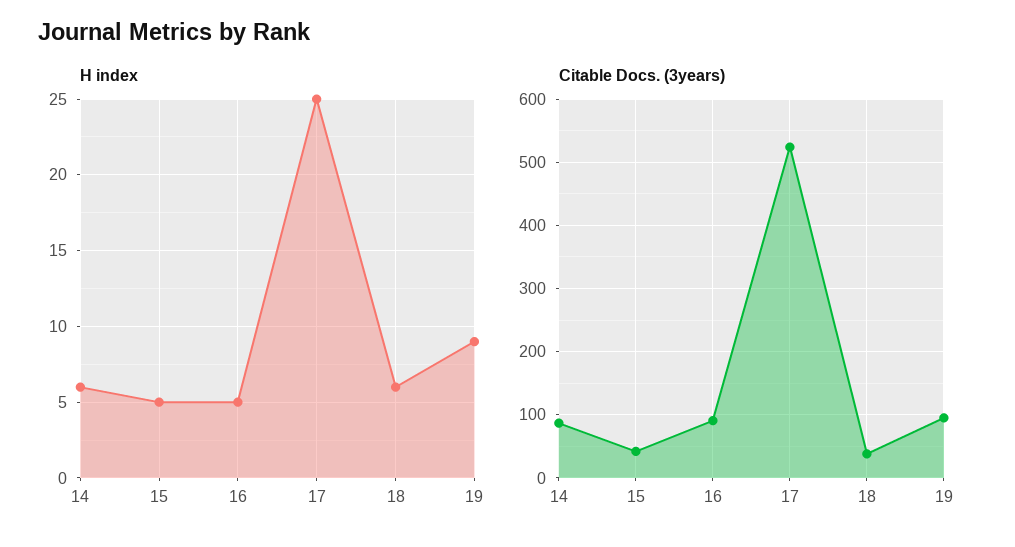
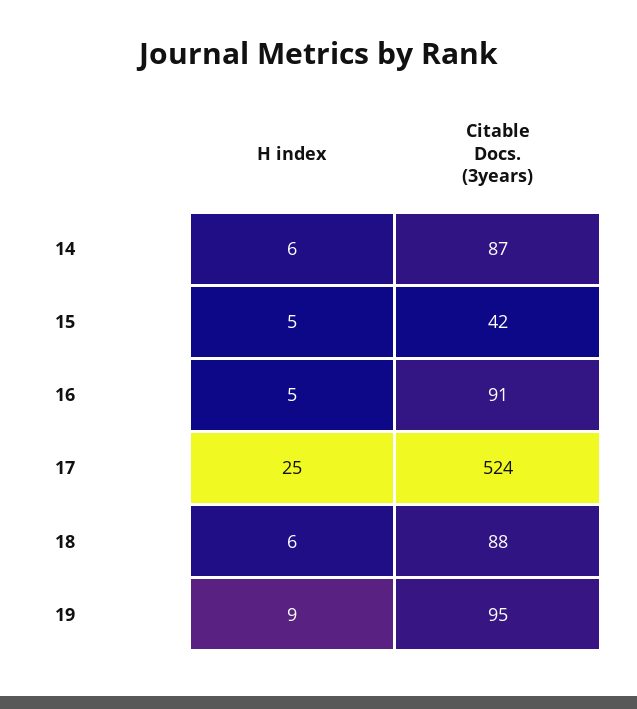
Citable Docs. (3years), 18: 40 -> 88

